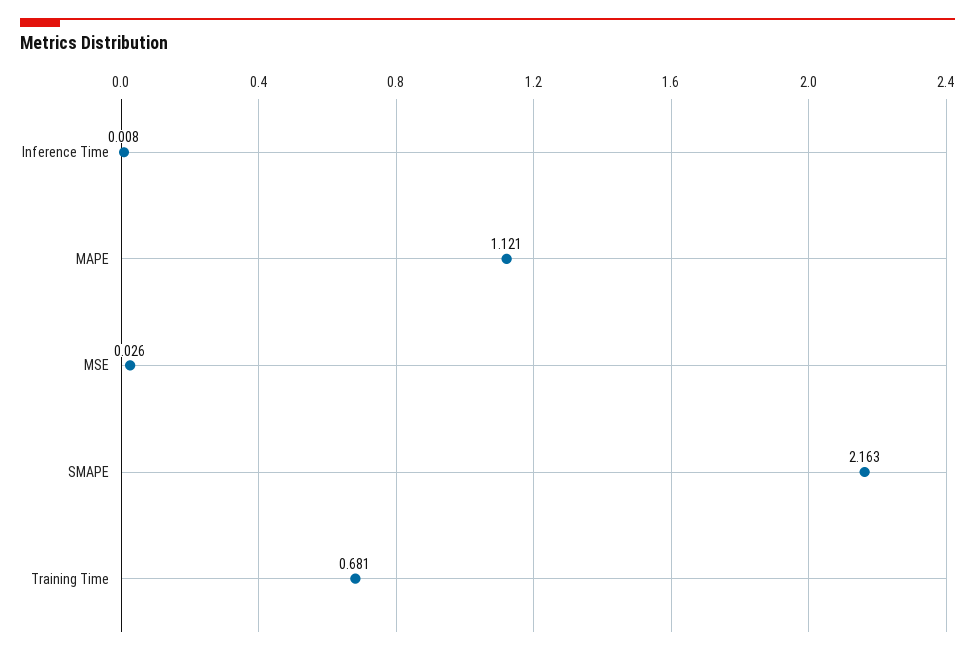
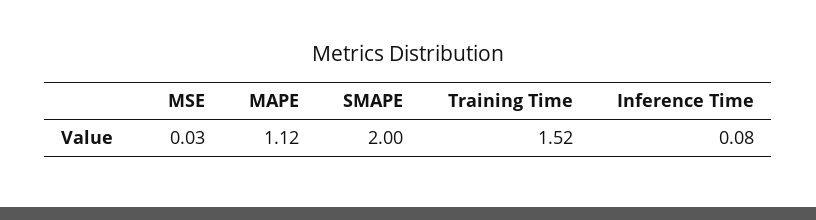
Inference Time: 0.008 -> 0.08
SMAPE: 2.163 -> 2
Training Time: 0.681 -> 1.52

